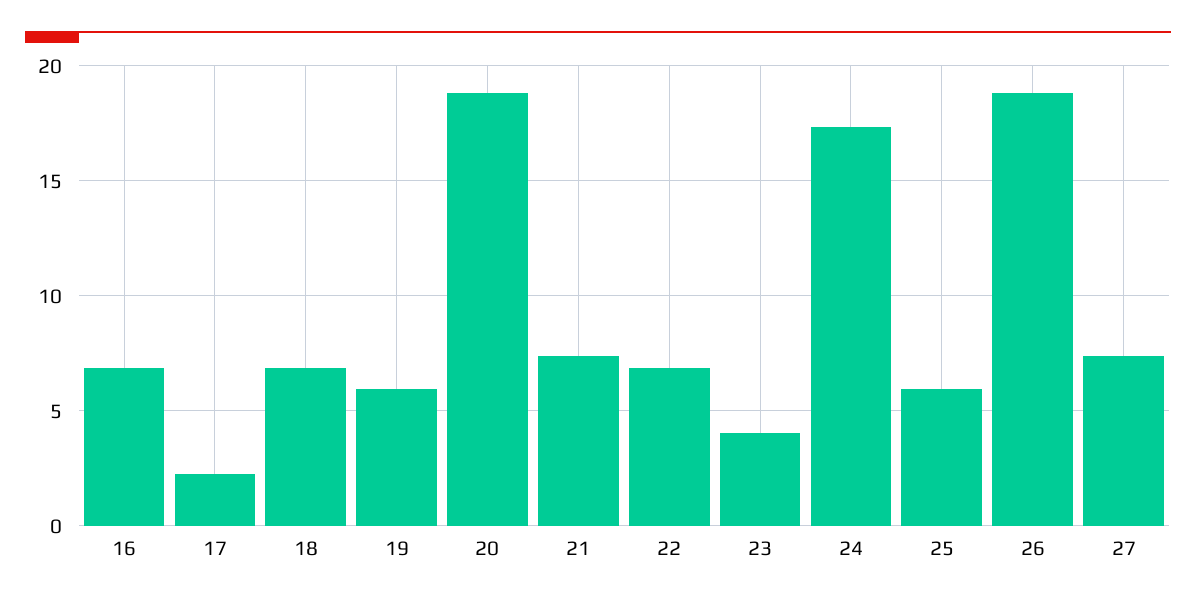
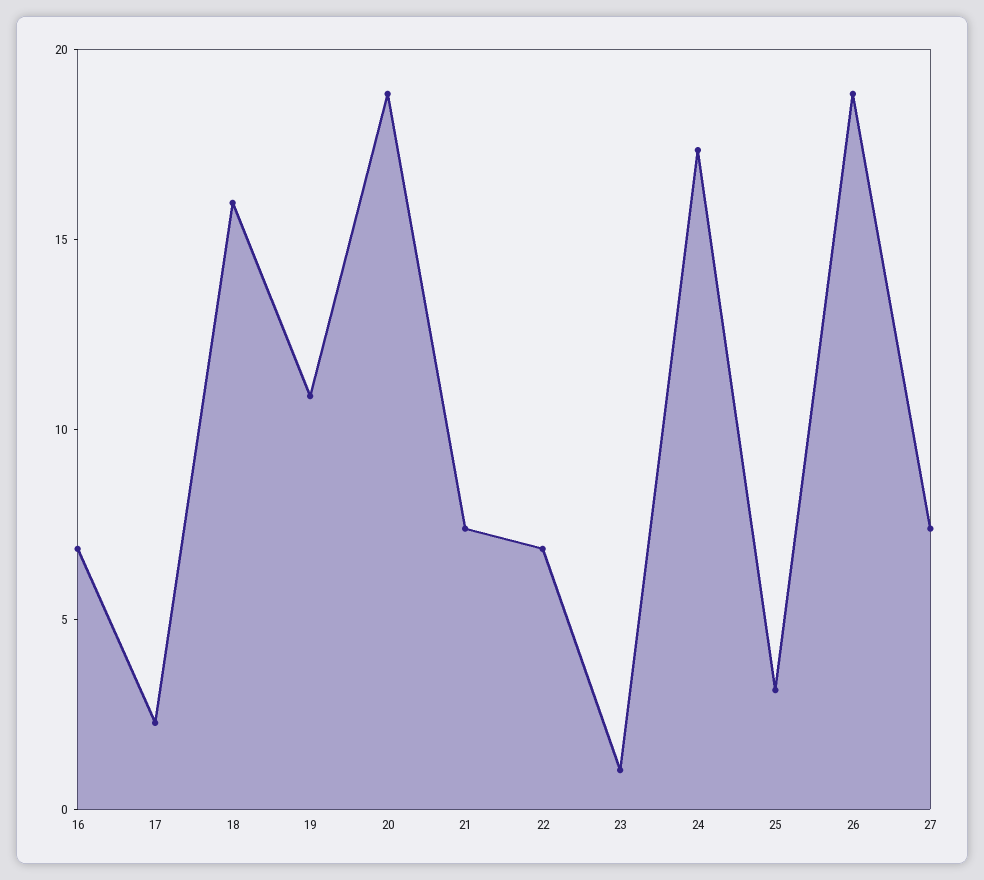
18: 7 -> 16
19: 6 -> 11
23: 4 -> 1
25: 6 -> 3

